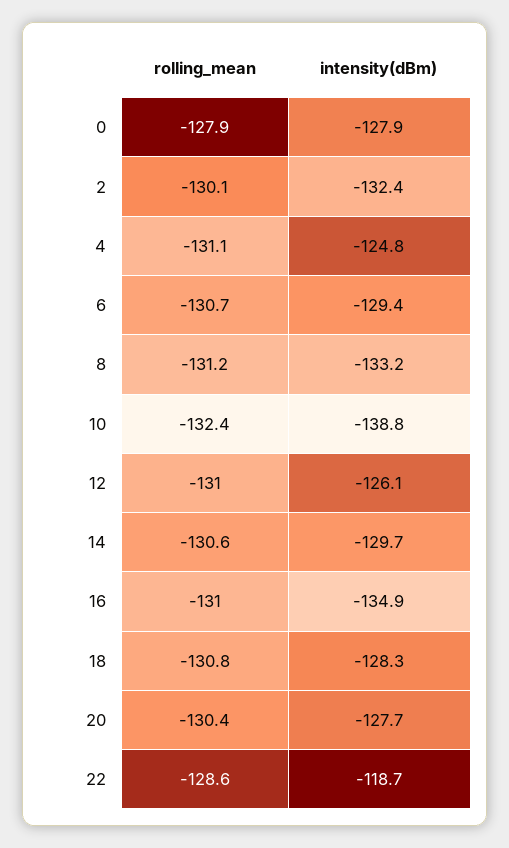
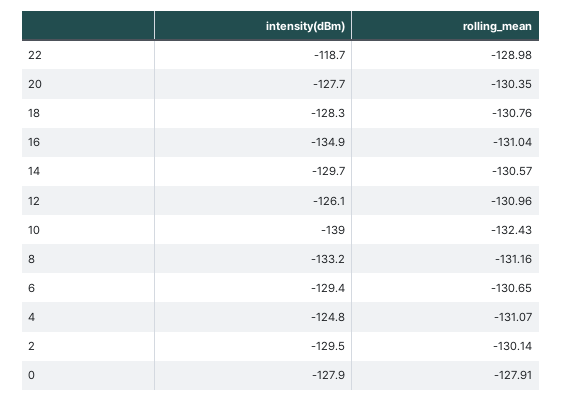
intensity(dBm), 2: -132.4 -> -129.5
intensity(dBm), 10: -138.8 -> -139
rolling_mean, 22: -128.6 -> -128.98

